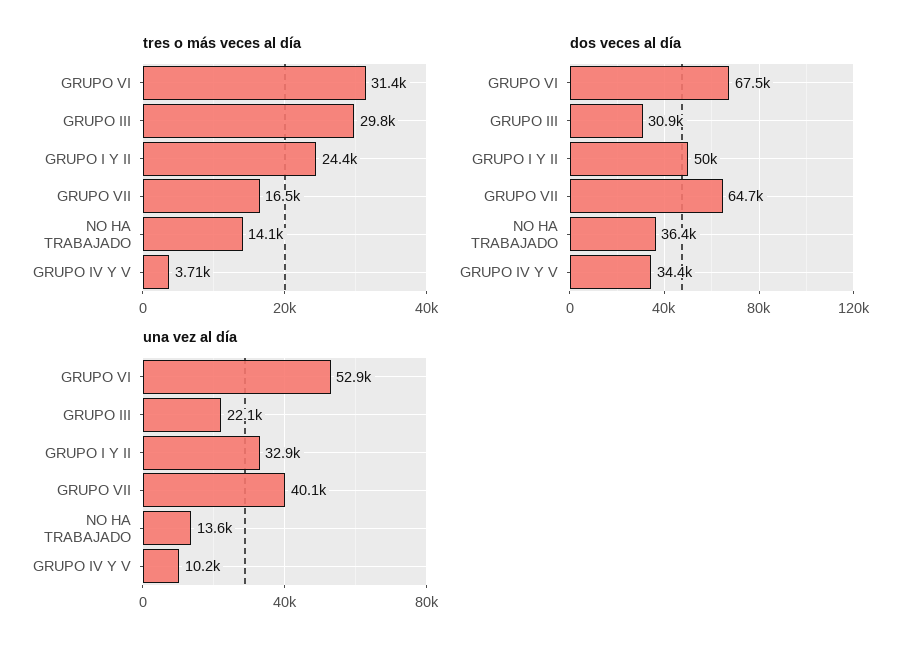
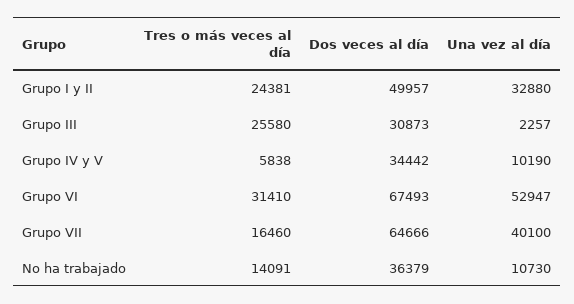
tres o más veces al día, GRUPO III: 29800 -> 25580
tres o más veces al día, GRUPO IV Y V: 3710 -> 5838
una vez al día, GRUPO III: 22100 -> 2257
una vez al día, NO HA TRABAJADO: 13600 -> 10730

